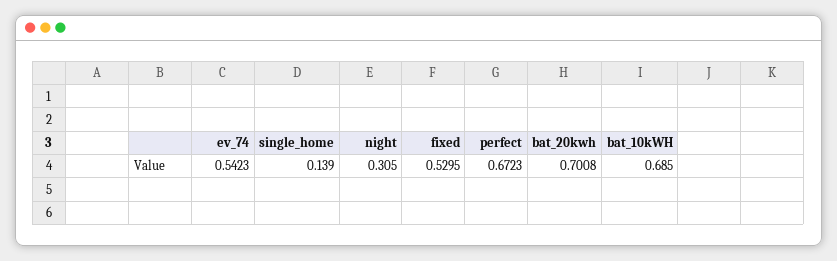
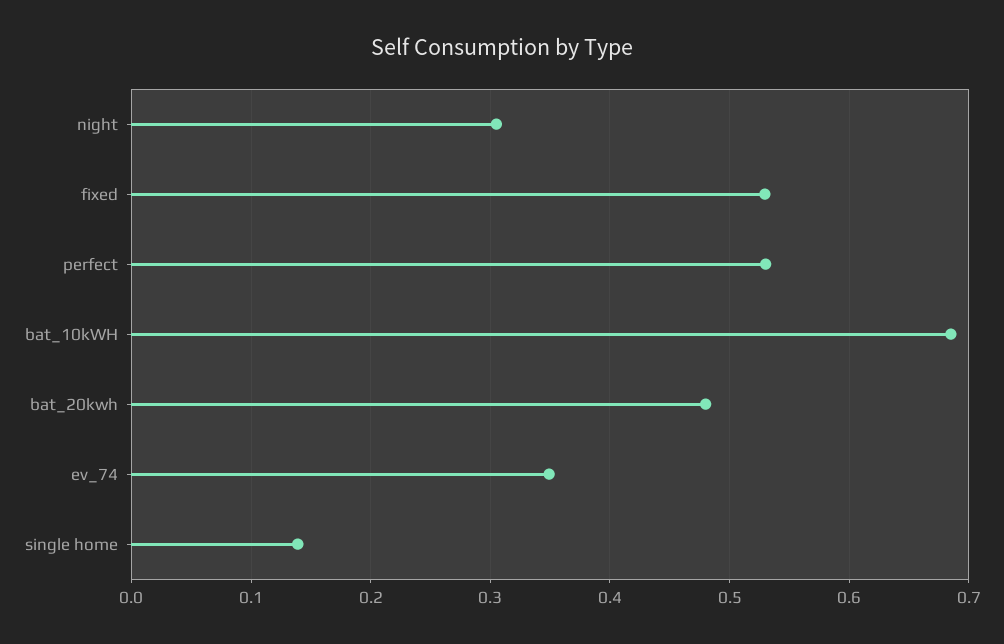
ev_74: 0.5423 -> 0.35
perfect: 0.6723 -> 0.53
bat_20kwh: 0.7008 -> 0.48

